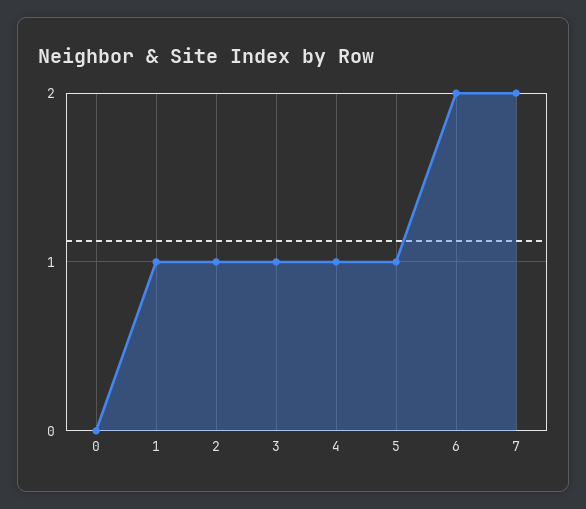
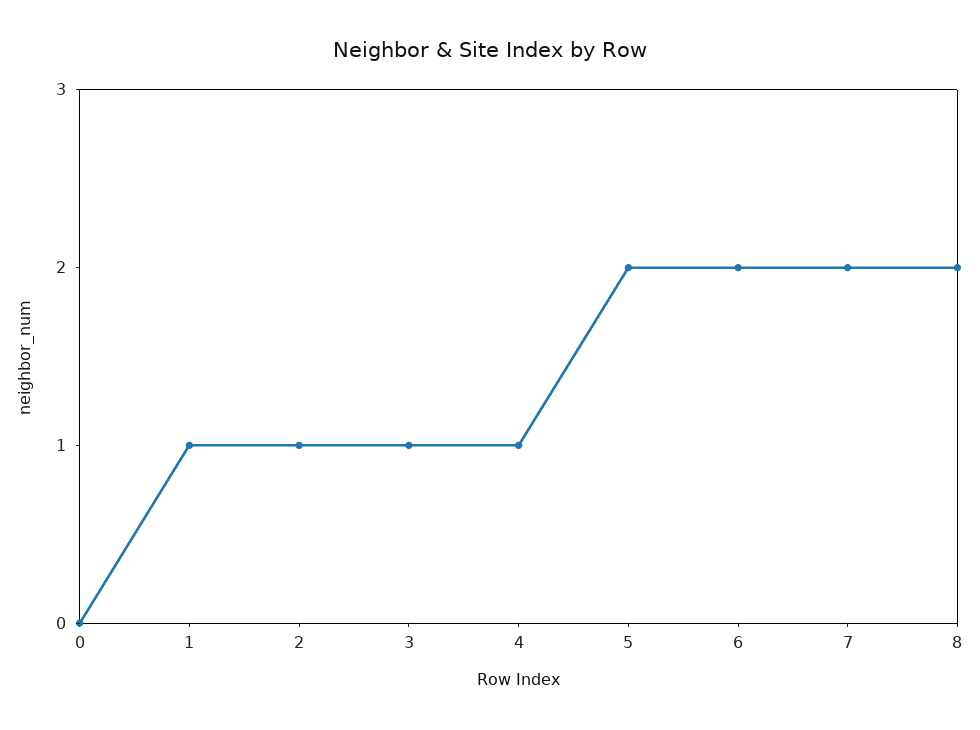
5: 1 -> 2
8: none -> 2

